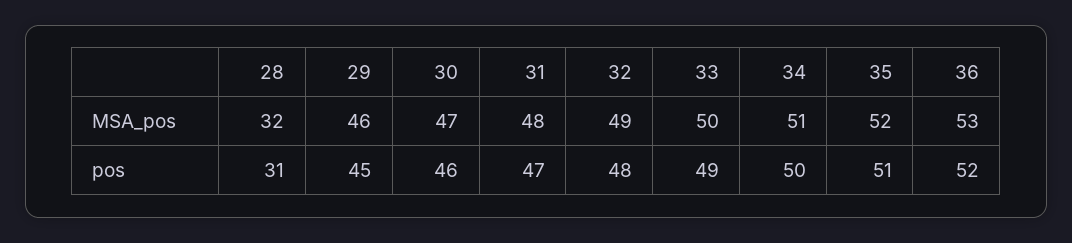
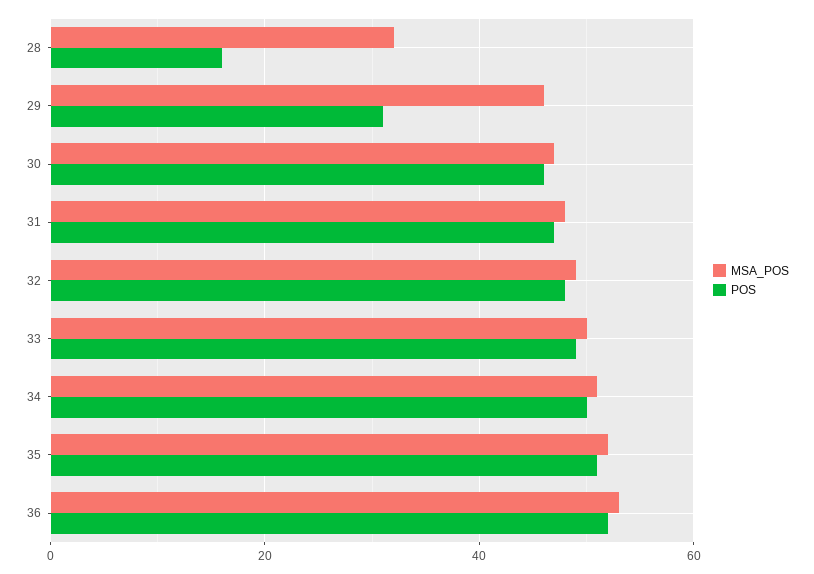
pos, 28: 31 -> 15
pos, 29: 45 -> 30

